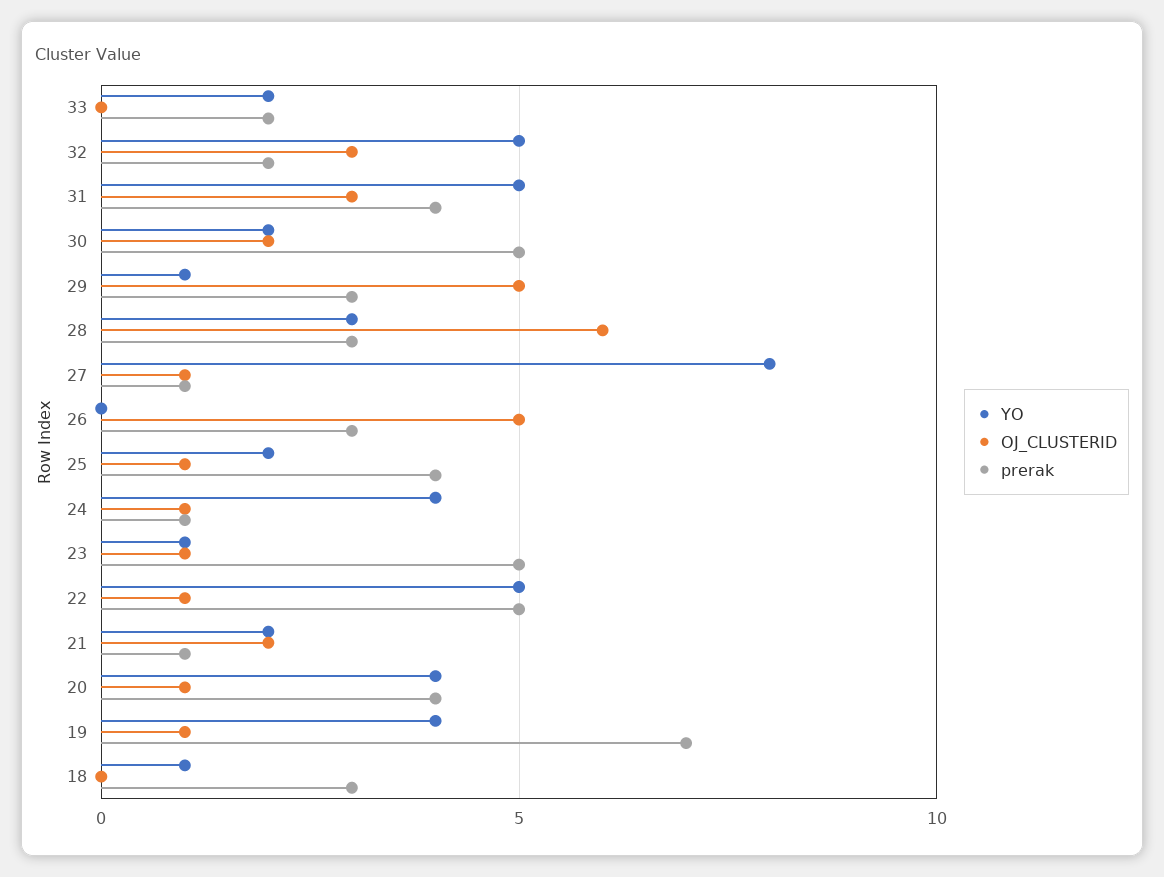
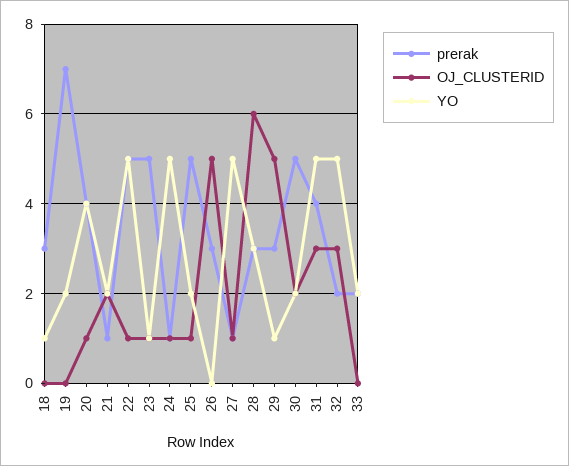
YO, 27: 8 -> 5
prerak, 25: 4 -> 5
YO, 24: 4 -> 5
YO, 19: 4 -> 2
OJ_CLUSTERID, 19: 1 -> 0

